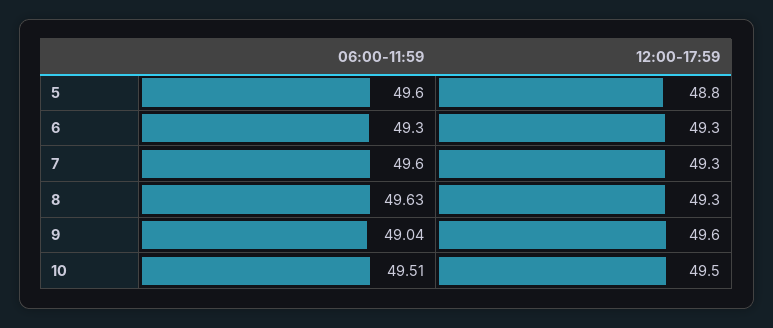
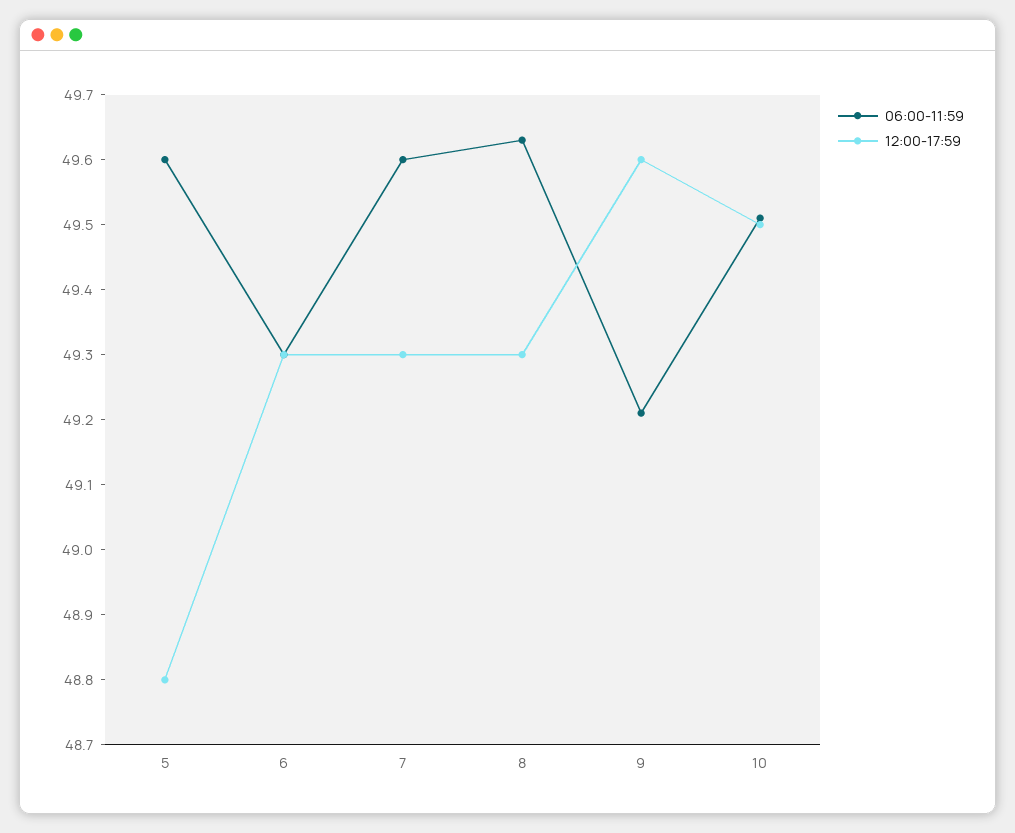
06:00-11:59, 9: 49.04 -> 49.2

